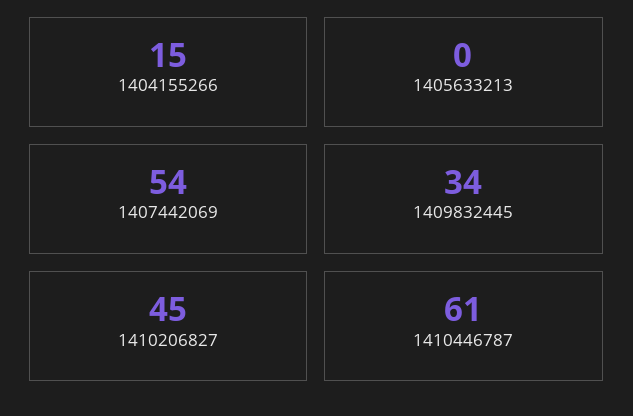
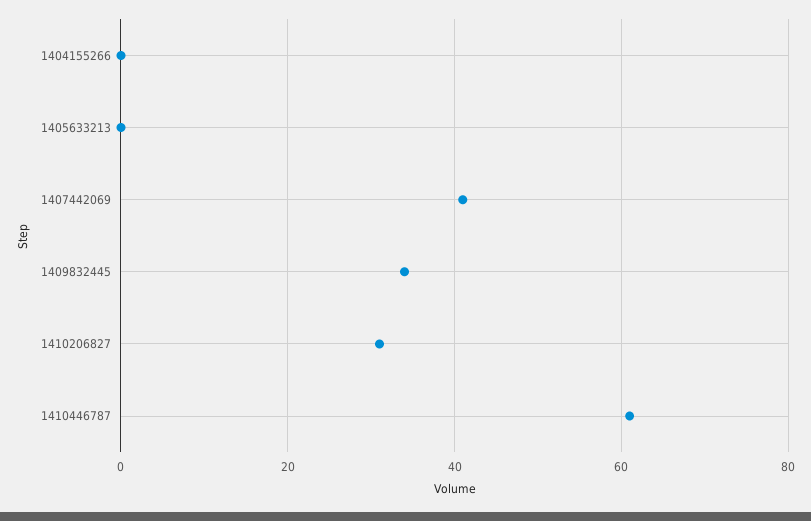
1404155266: 15 -> 0
1407442069: 54 -> 40
1410206827: 45 -> 30

